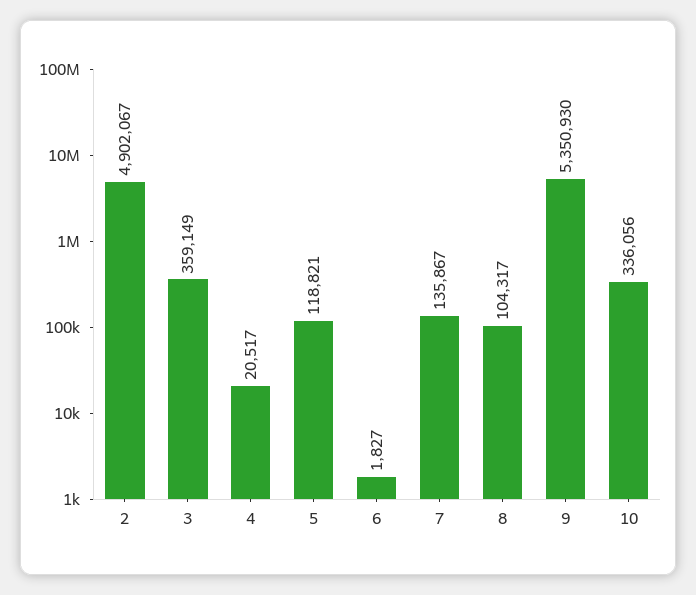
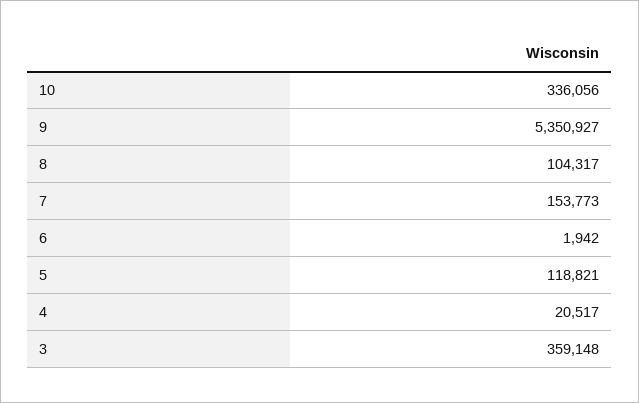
2: 4902067 -> none
3: 359149 -> 359148
6: 1827 -> 1942
7: 135867 -> 153773
9: 5350930 -> 5350927

